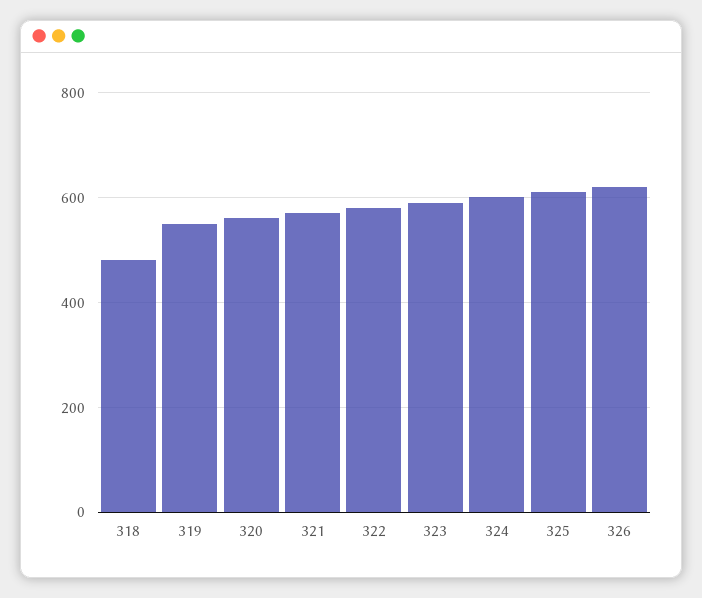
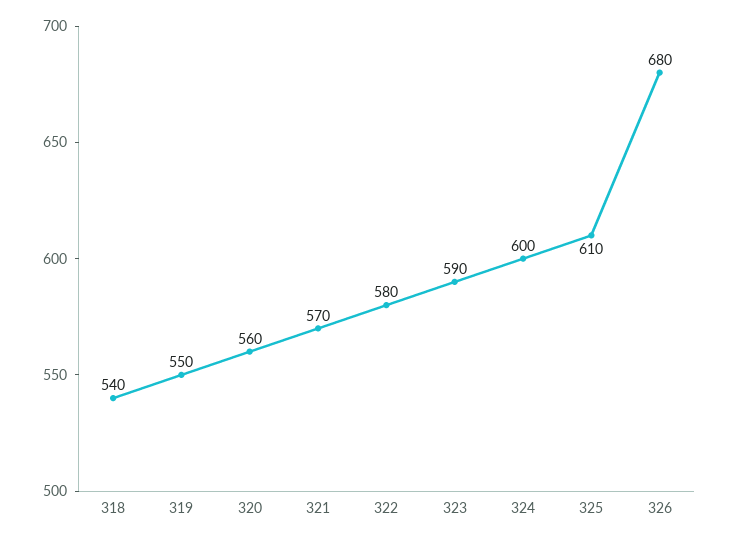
318: 480 -> 540
326: 620 -> 680

